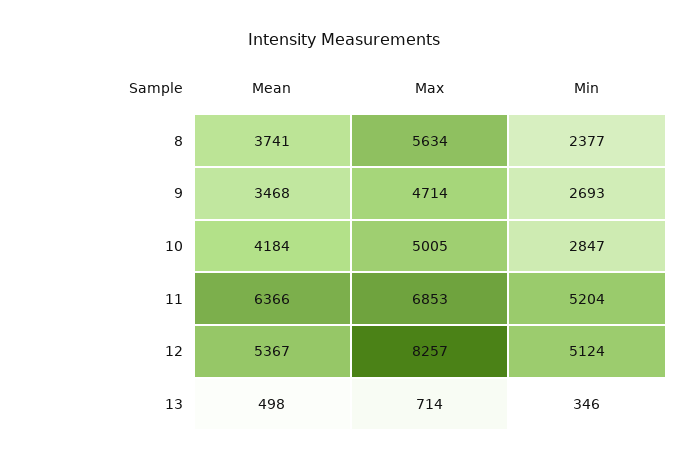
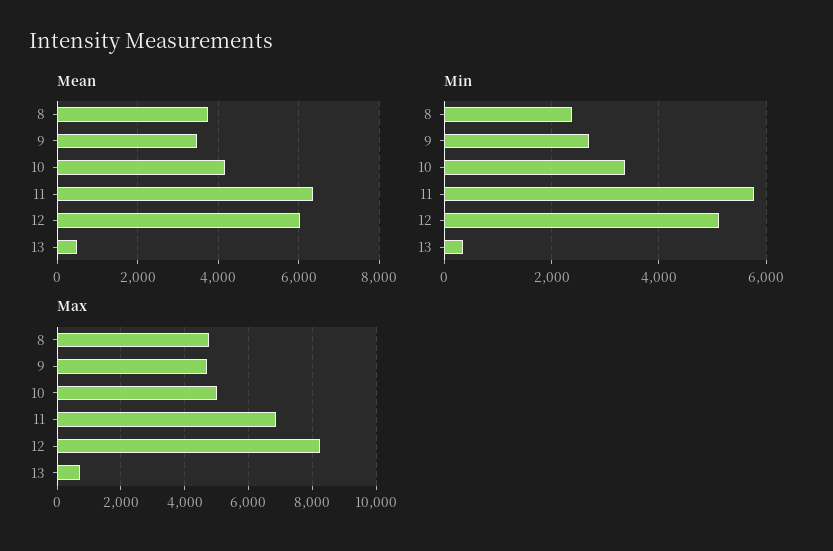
Max, 8: 5634 -> 4800
Min, 10: 2847 -> 3400
Min, 11: 5204 -> 5800
Mean, 12: 5367 -> 6000

